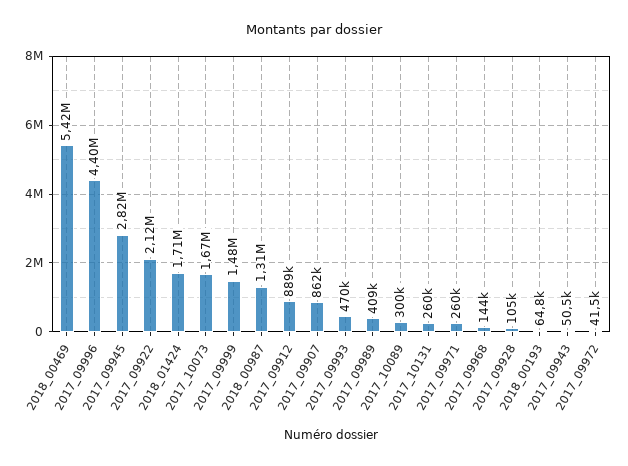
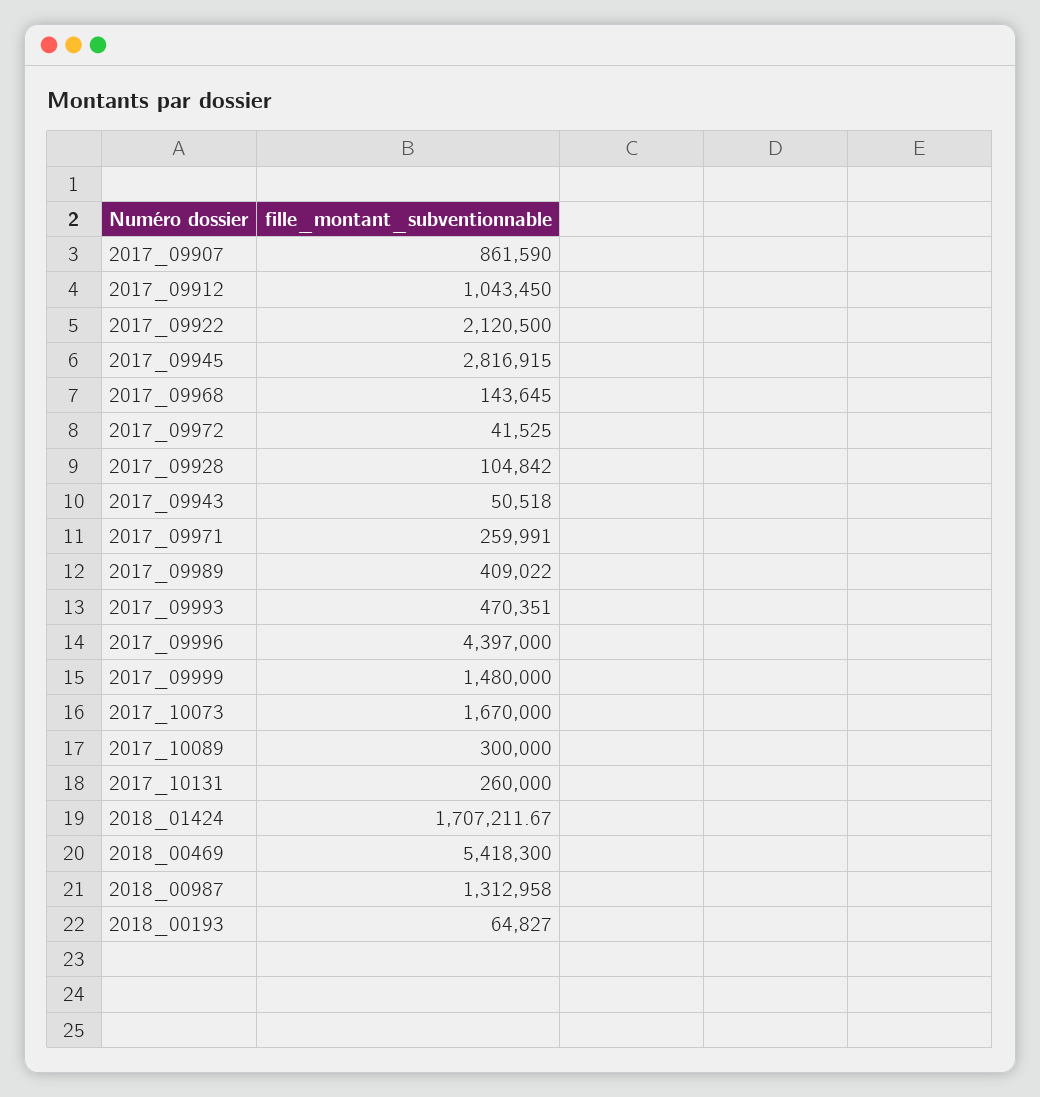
2017_09912: 889000 -> 1043450

